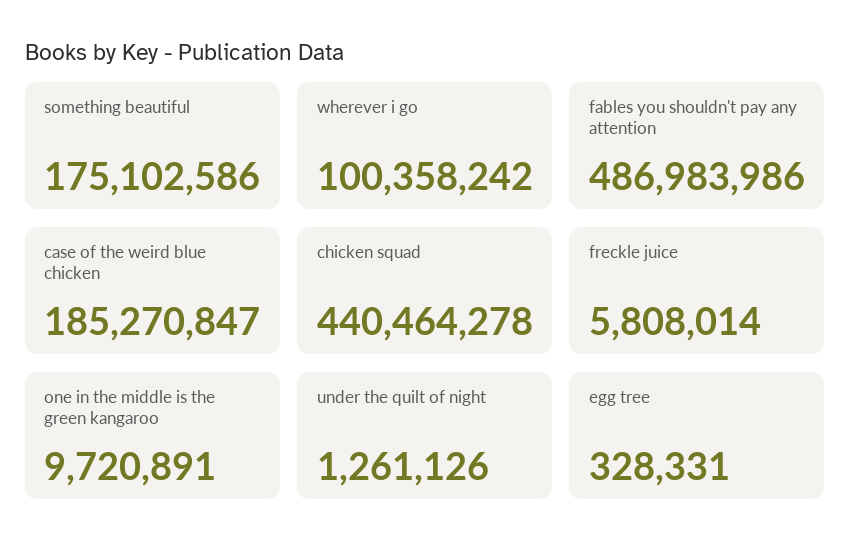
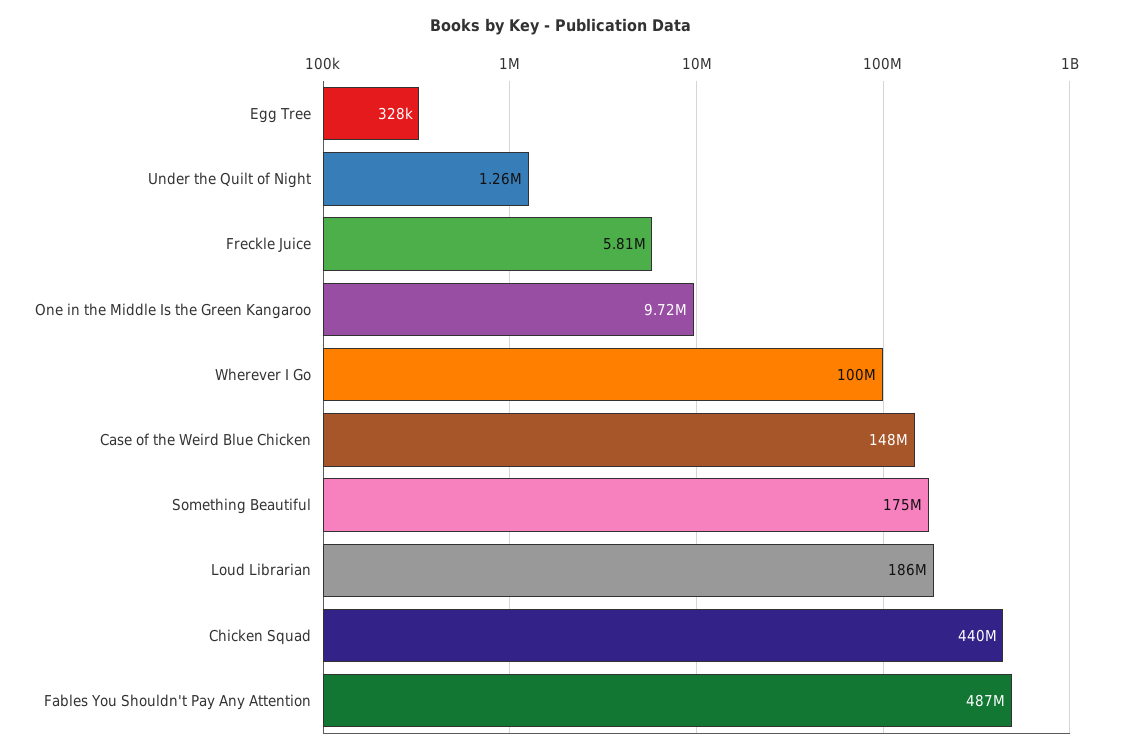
case of the weird blue chicken: 185270847 -> 148000000
Loud Librarian: none -> 186000000

